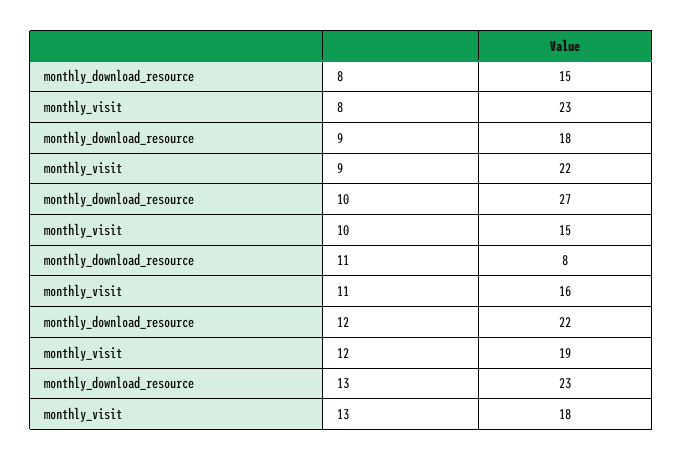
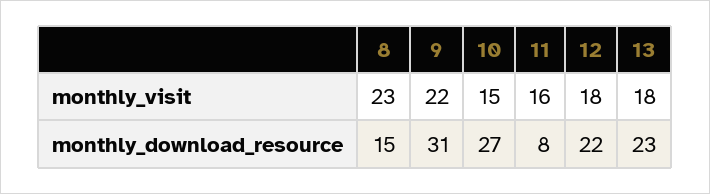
monthly_download_resource, 9: 18 -> 31
monthly_visit, 12: 19 -> 18

